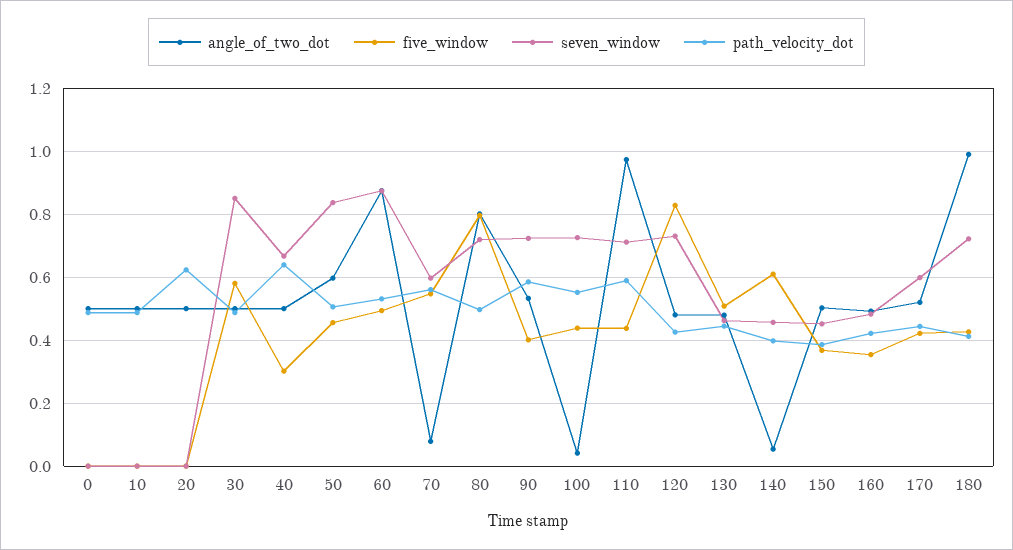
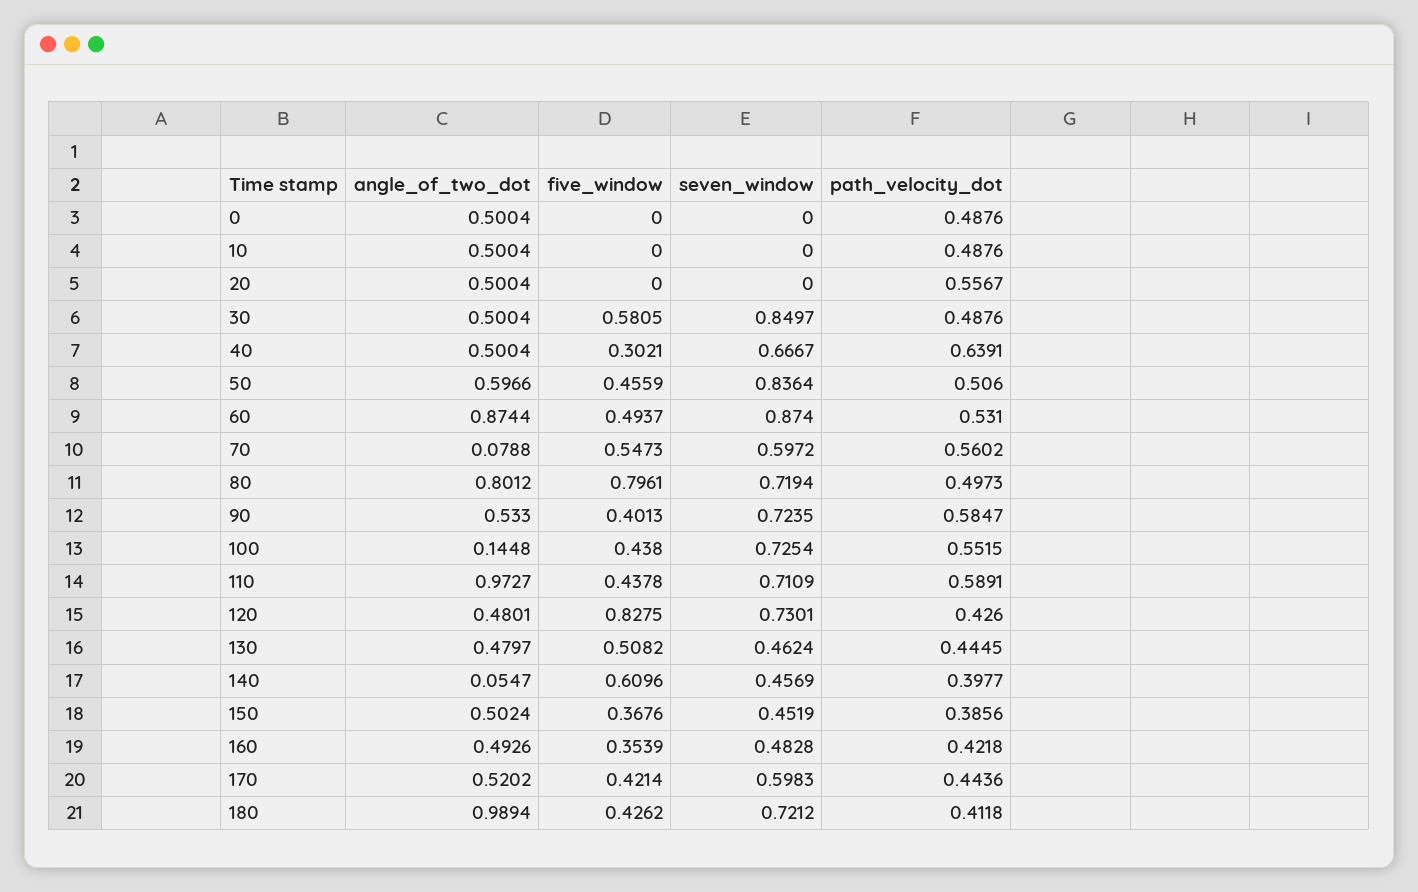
path_velocity_dot, 20: 0.62 -> 0.5567
angle_of_two_dot, 100: 0.04 -> 0.1448

